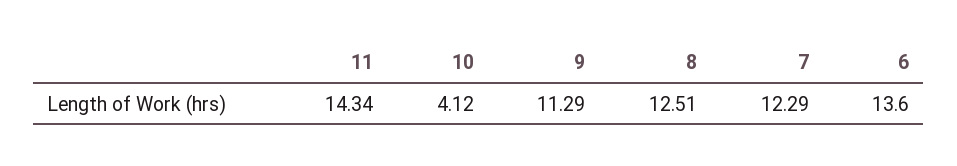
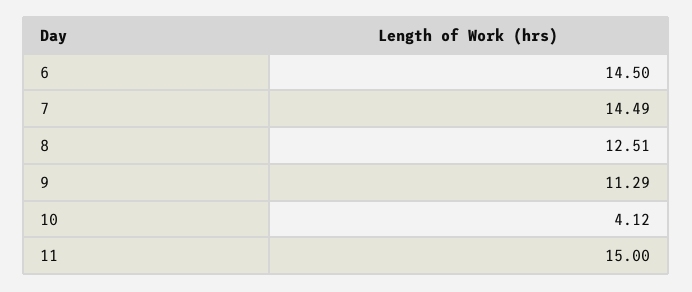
11: 14.34 -> 15
7: 12.29 -> 14.49
6: 13.6 -> 14.5

